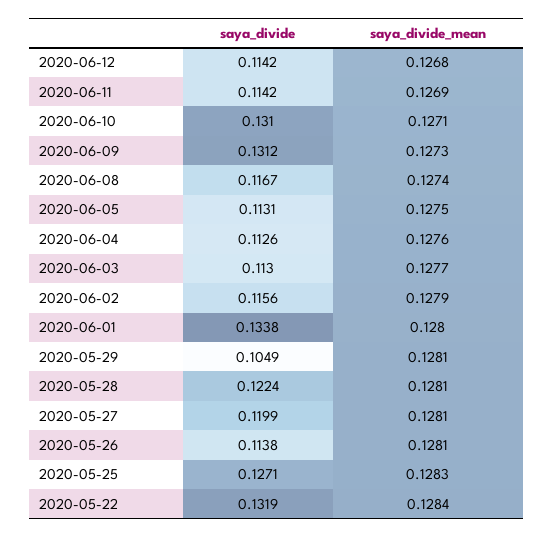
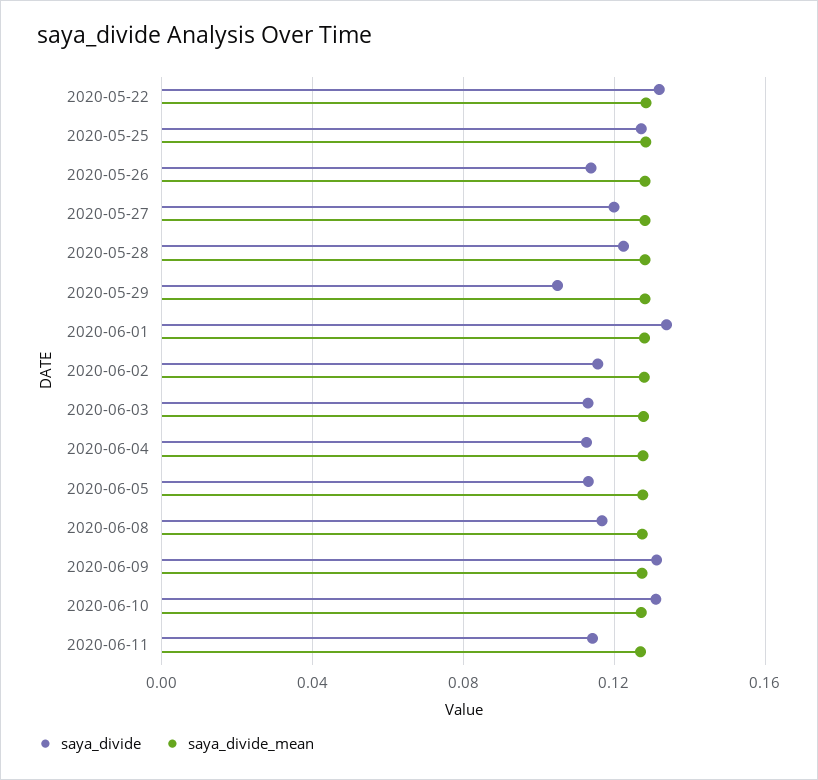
saya_divide, 2020-06-12: 0.1142 -> none
saya_divide_mean, 2020-06-12: 0.1268 -> none

